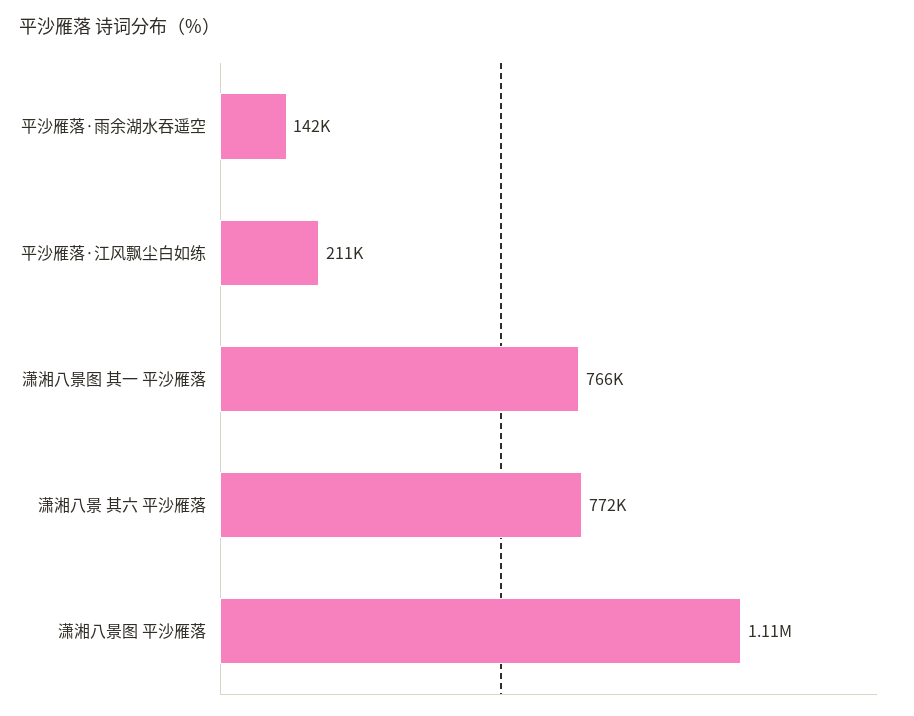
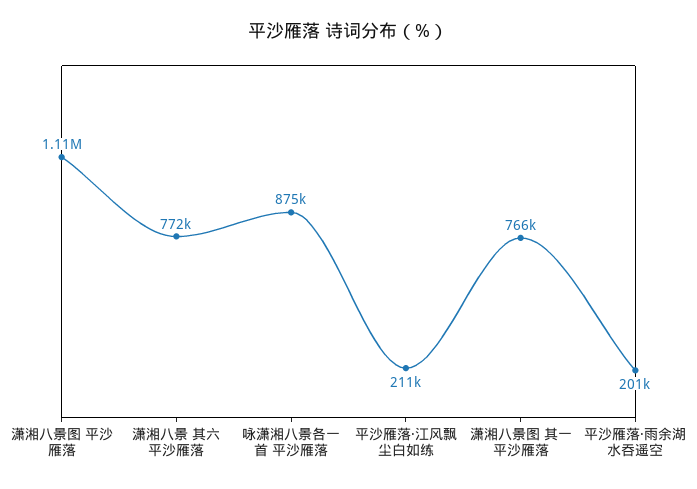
平沙雁落·雨余湖水吞遥空: 142000 -> 201000
咏潇湘八景各一首 平沙雁落: none -> 875000

